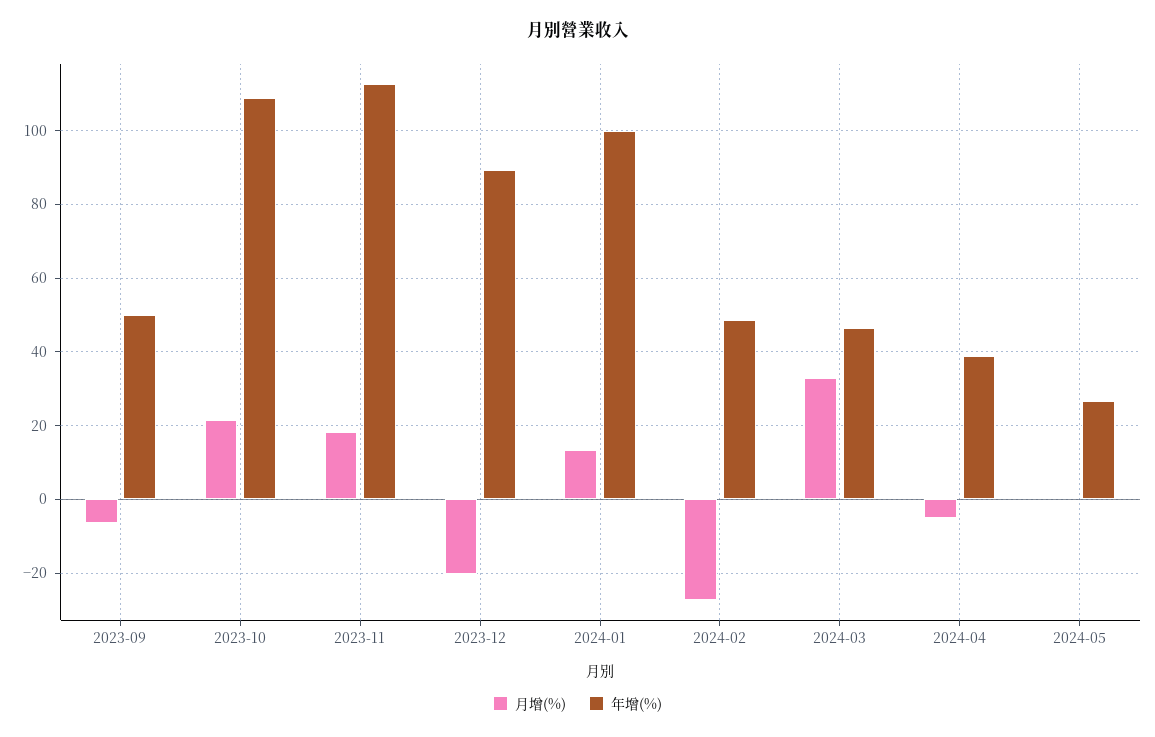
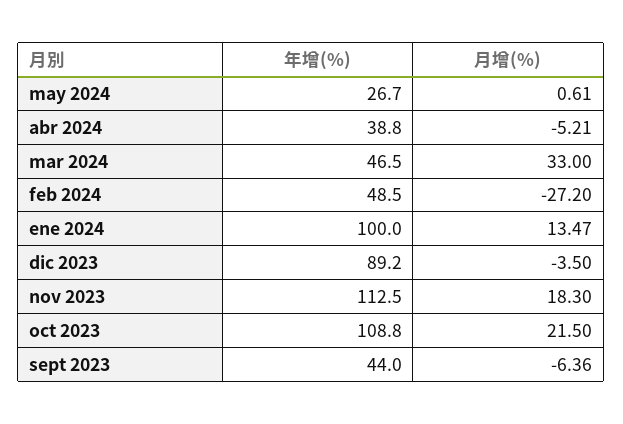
年增(%), 2023-09: 50 -> 44
月增(%), 2023-12: -20 -> -3.5

